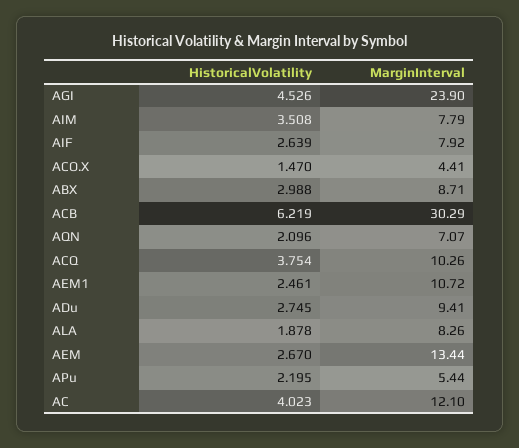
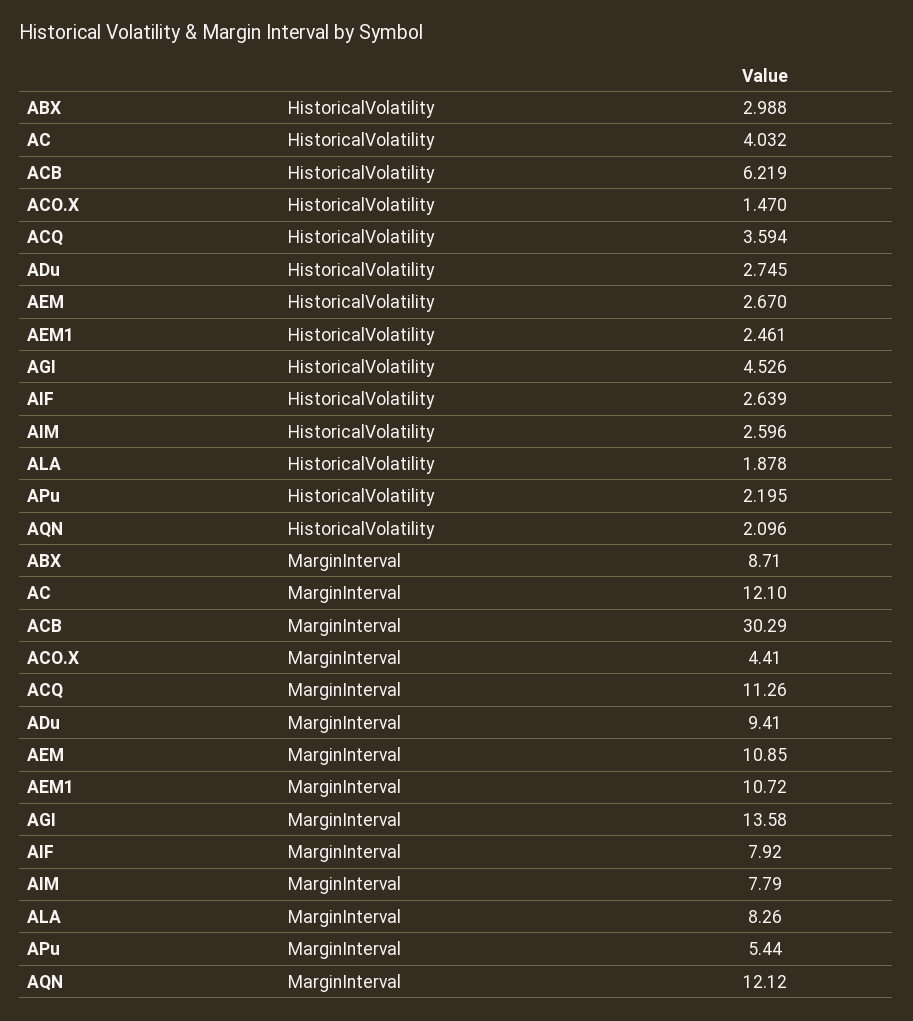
MarginInterval, AGI: 23.9 -> 13.58
HistoricalVolatility, AIM: 3.508 -> 2.596
MarginInterval, AQN: 7.07 -> 12.12
HistoricalVolatility, ACQ: 3.754 -> 3.594
MarginInterval, ACQ: 10.26 -> 11.26
MarginInterval, AEM: 13.44 -> 10.85
HistoricalVolatility, AC: 4.023 -> 4.032

